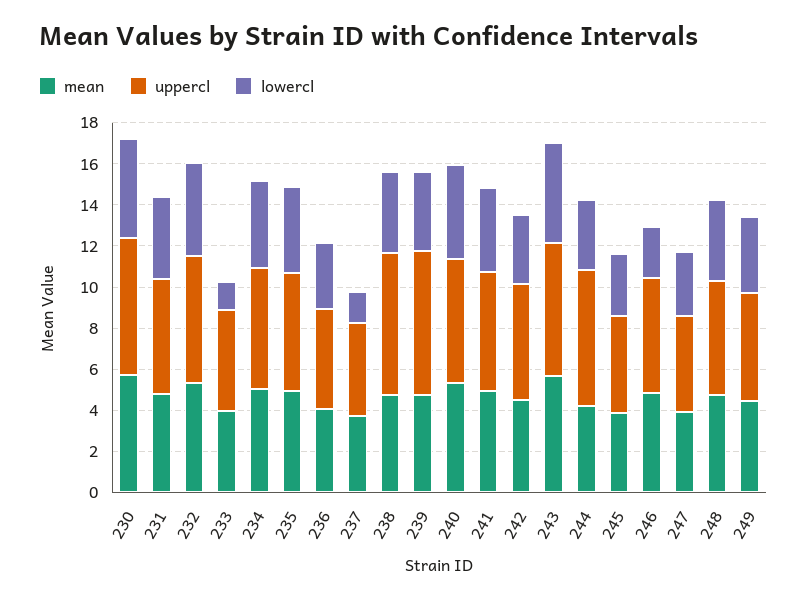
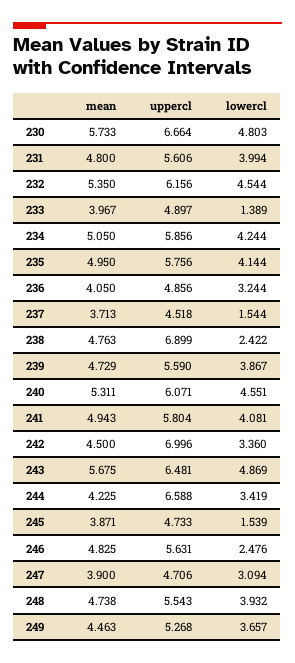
lowercl, 238: 4 -> 2.422
uppercl, 239: 7 -> 5.59
uppercl, 242: 5.5 -> 6.996
lowercl, 245: 3 -> 1.539

